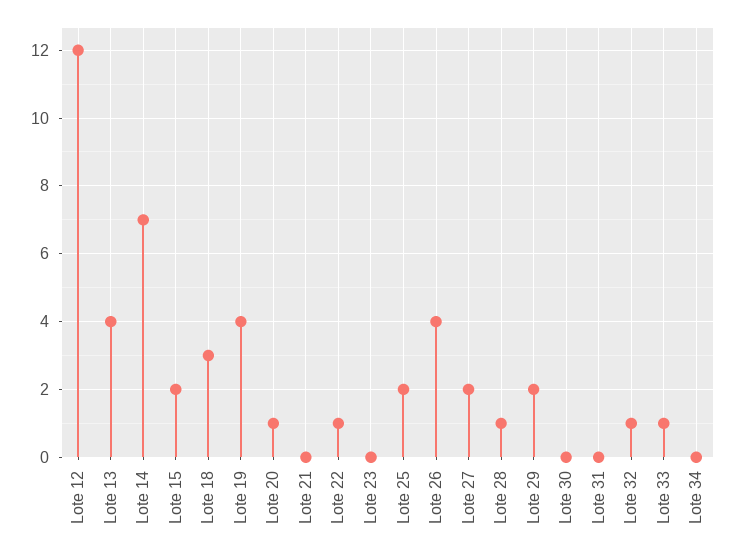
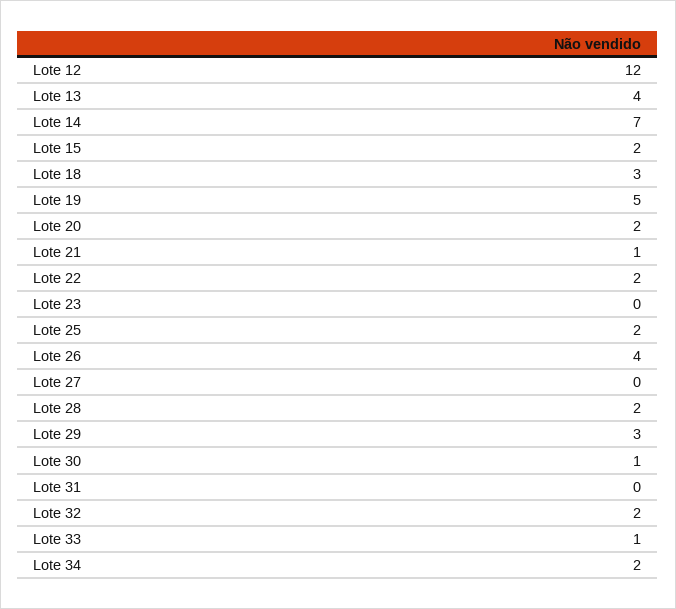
Lote 19: 4 -> 5
Lote 20: 1 -> 2
Lote 21: 0 -> 1
Lote 22: 1 -> 2
Lote 27: 2 -> 0
Lote 28: 1 -> 2
Lote 29: 2 -> 3
Lote 30: 0 -> 1
Lote 32: 1 -> 2
Lote 34: 0 -> 2

